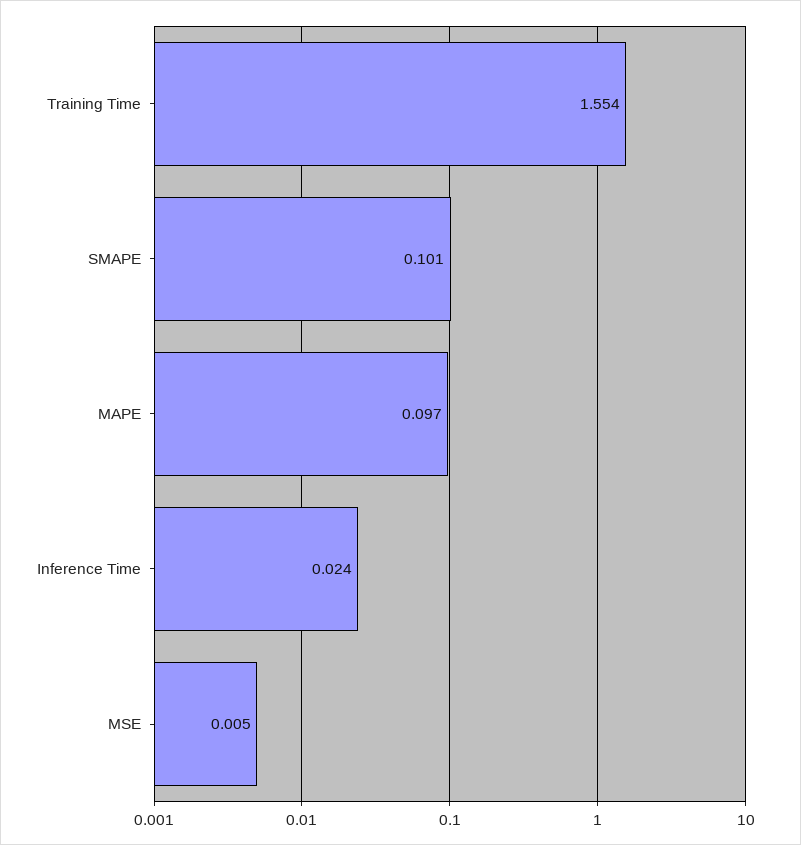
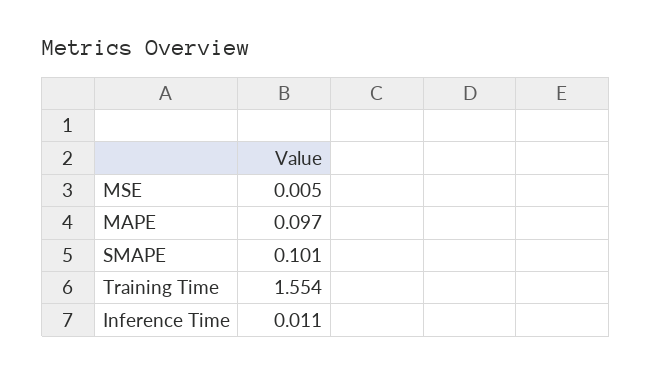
Inference Time: 0.024 -> 0.011

